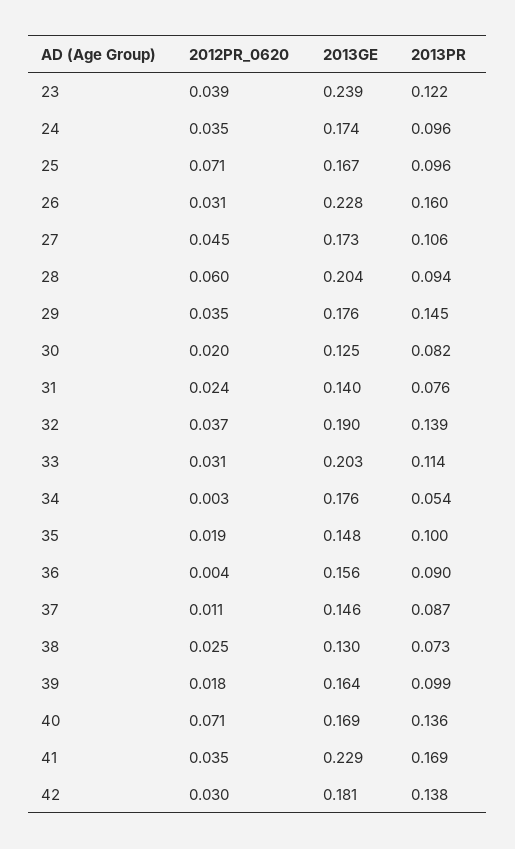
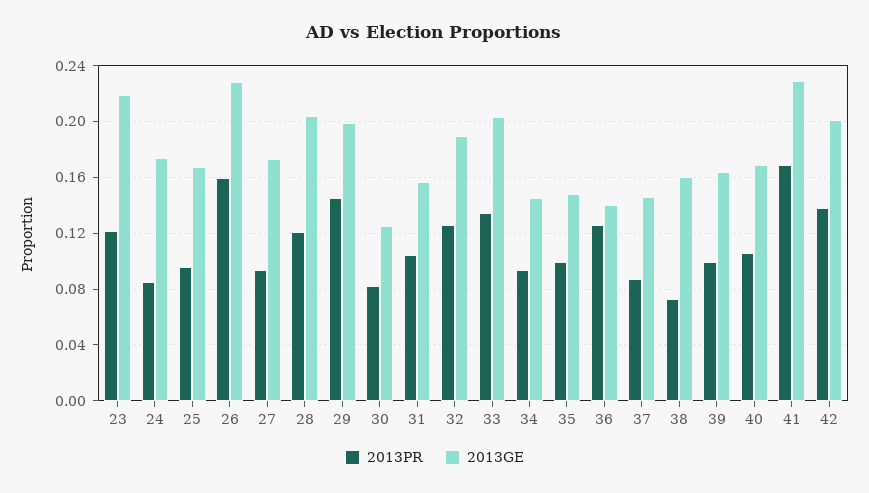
2012PR_0620, 23: 0.039 -> none
2013GE, 23: 0.239 -> 0.22
2012PR_0620, 24: 0.035 -> none
2013PR, 24: 0.096 -> 0.085
2012PR_0620, 25: 0.071 -> none
2012PR_0620, 26: 0.031 -> none
2012PR_0620, 27: 0.045 -> none
2013PR, 27: 0.106 -> 0.095
2012PR_0620, 28: 0.06 -> none
2013PR, 28: 0.094 -> 0.12
2012PR_0620, 29: 0.035 -> none
2013GE, 29: 0.176 -> 0.2
2012PR_0620, 30: 0.02 -> none
2012PR_0620, 31: 0.024 -> none
2013GE, 31: 0.14 -> 0.155
2013PR, 31: 0.076 -> 0.105
2012PR_0620, 32: 0.037 -> none
2013PR, 32: 0.139 -> 0.125
2012PR_0620, 33: 0.031 -> none
2013PR, 33: 0.114 -> 0.135
2012PR_0620, 34: 0.003 -> none
2013GE, 34: 0.176 -> 0.145
2013PR, 34: 0.054 -> 0.095
2012PR_0620, 35: 0.019 -> none
2012PR_0620, 36: 0.004 -> none
2013GE, 36: 0.156 -> 0.14
2013PR, 36: 0.09 -> 0.125
2012PR_0620, 37: 0.011 -> none
2012PR_0620, 38: 0.025 -> none
2013GE, 38: 0.13 -> 0.16
2012PR_0620, 39: 0.018 -> none
2012PR_0620, 40: 0.071 -> none
2013PR, 40: 0.136 -> 0.105
2012PR_0620, 41: 0.035 -> none
2012PR_0620, 42: 0.03 -> none
2013GE, 42: 0.181 -> 0.2

